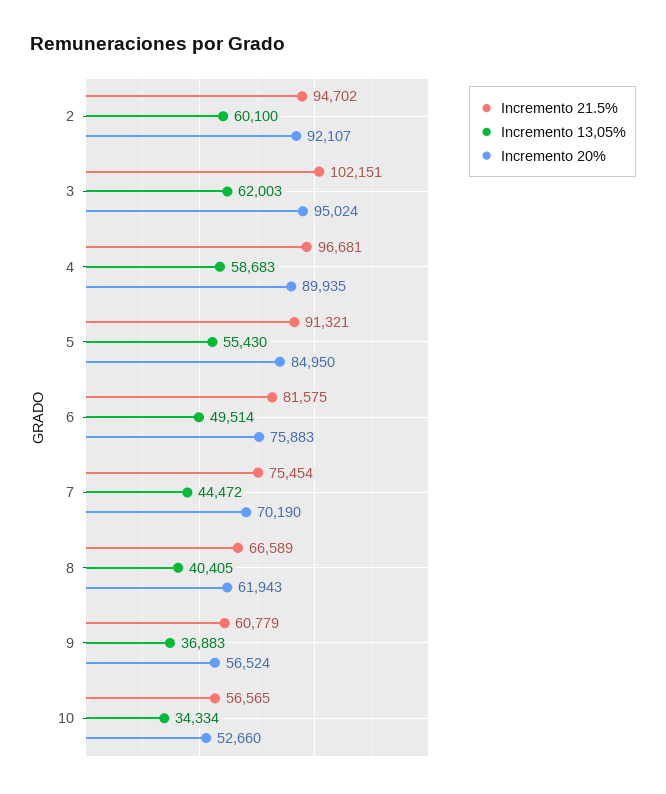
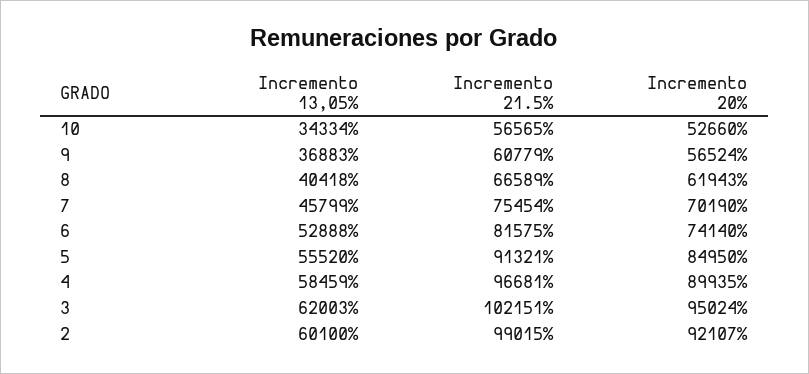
Incremento 21.5%, 2: 94702 -> 99015
Incremento 13,05%, 4: 58683 -> 58459
Incremento 13,05%, 5: 55430 -> 55520
Incremento 13,05%, 6: 49514 -> 52888
Incremento 20%, 6: 75883 -> 74140
Incremento 13,05%, 7: 44472 -> 45799
Incremento 13,05%, 8: 40405 -> 40418

